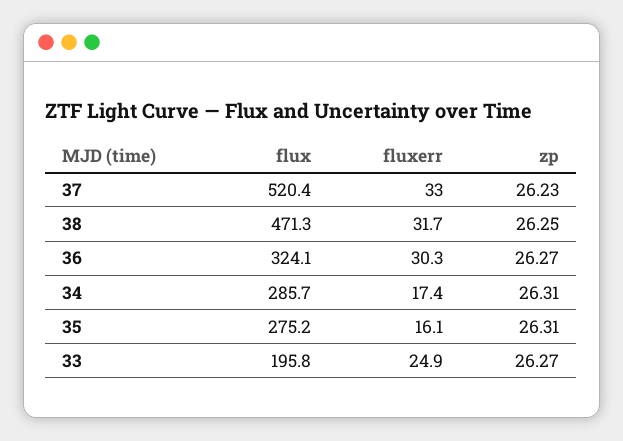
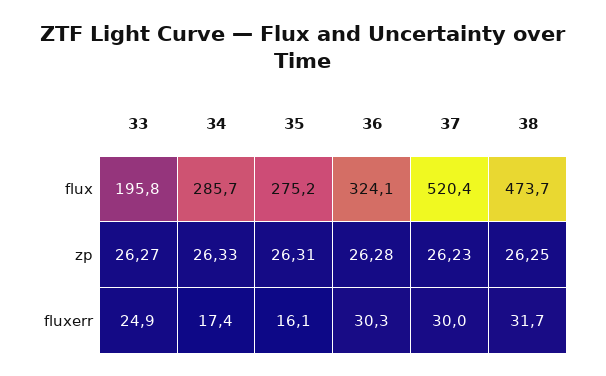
fluxerr, 37: 33 -> 30
flux, 38: 471.3 -> 473.7
zp, 36: 26.27 -> 26.28
zp, 34: 26.31 -> 26.33

